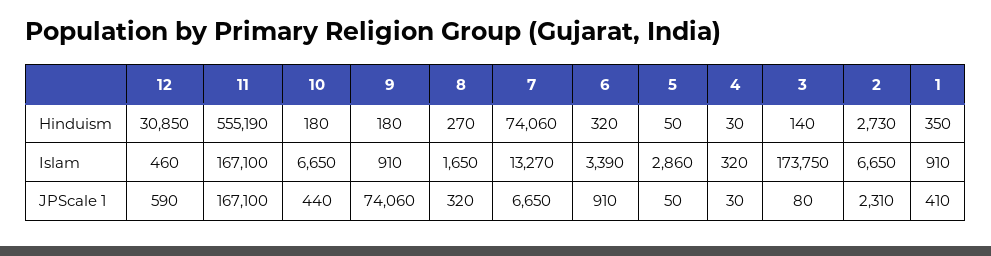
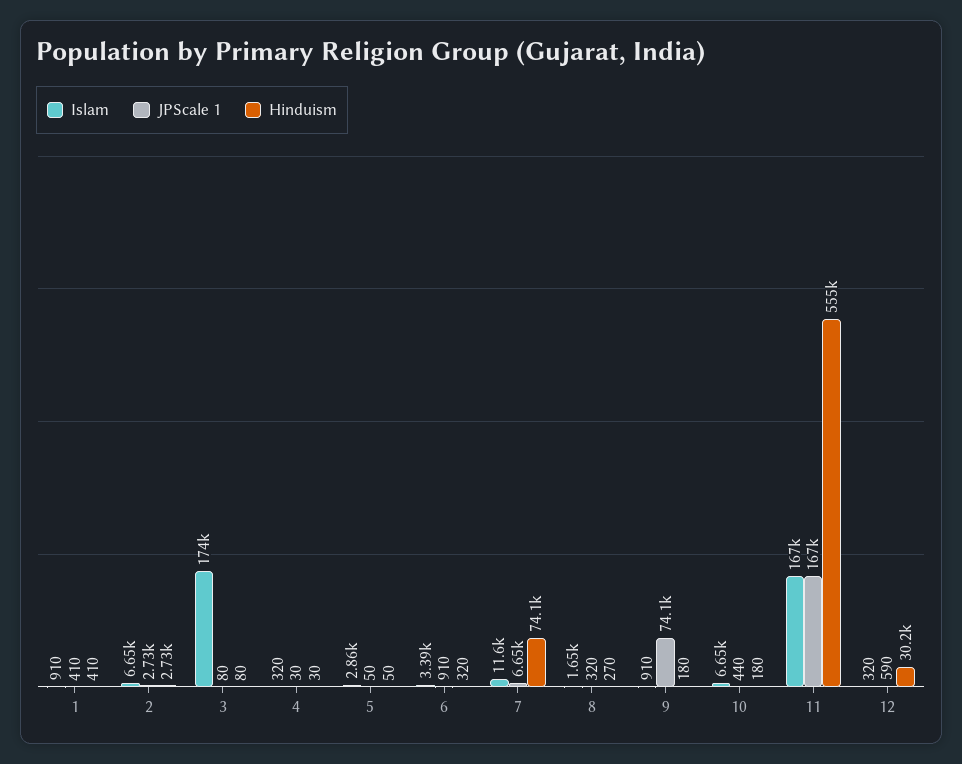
Hinduism, 12: 30850 -> 30200
Hinduism, 3: 140 -> 80
Hinduism, 1: 350 -> 410
Islam, 12: 460 -> 320
Islam, 7: 13270 -> 11600
JPScale 1, 2: 2310 -> 2730

